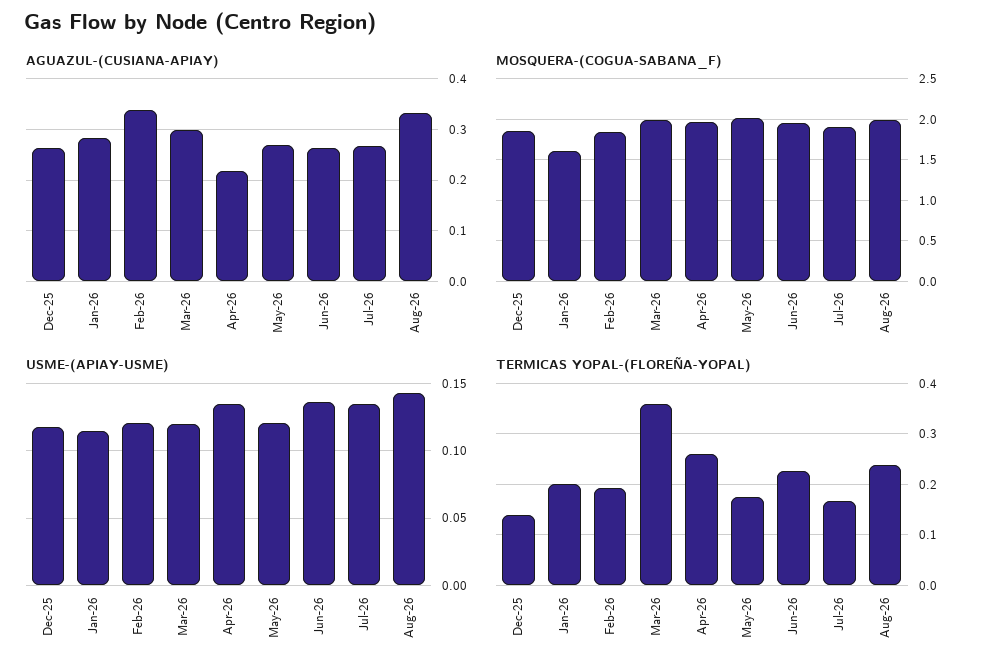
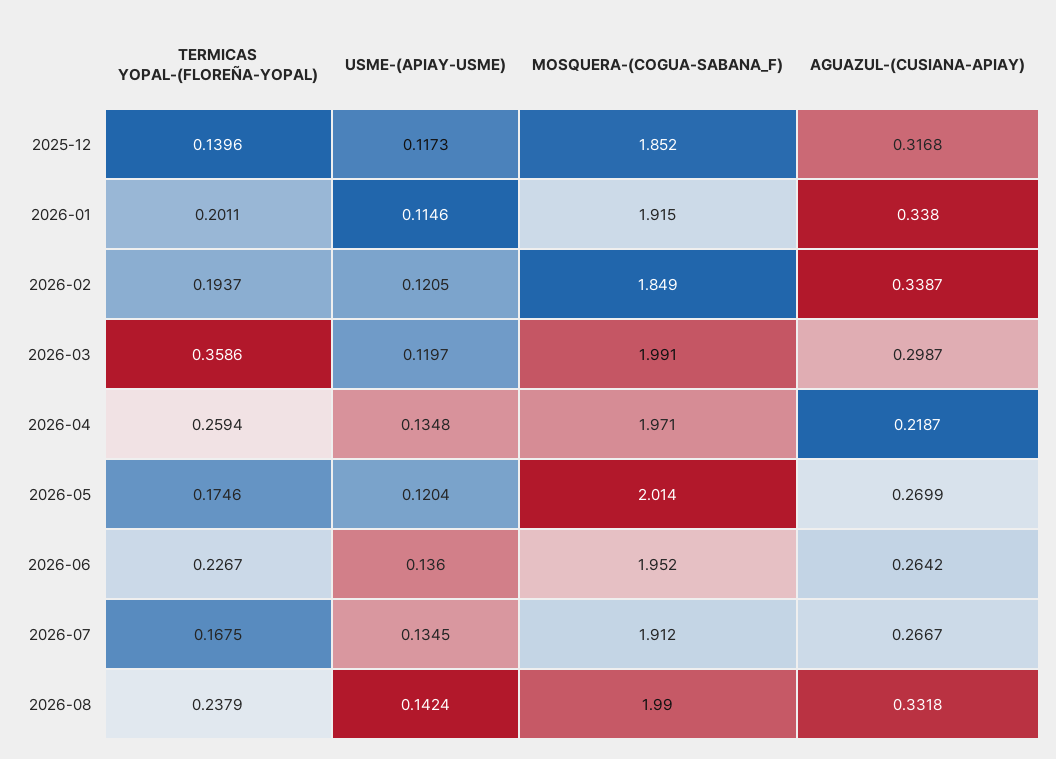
AGUAZUL-(CUSIANA-APIAY), Dec-25: 0.26 -> 0.3168
AGUAZUL-(CUSIANA-APIAY), Jan-26: 0.28 -> 0.338
MOSQUERA-(COGUA-SABANA_F), Jan-26: 1.6 -> 1.915

